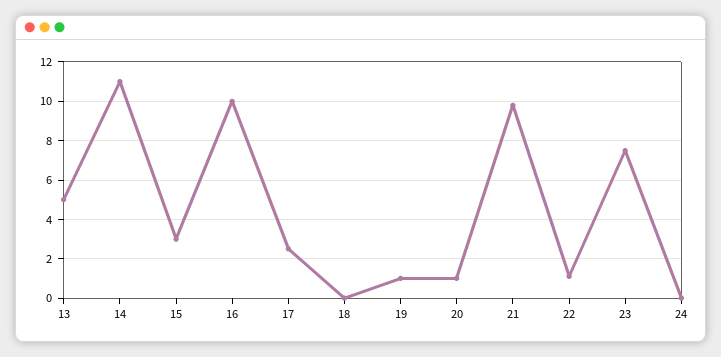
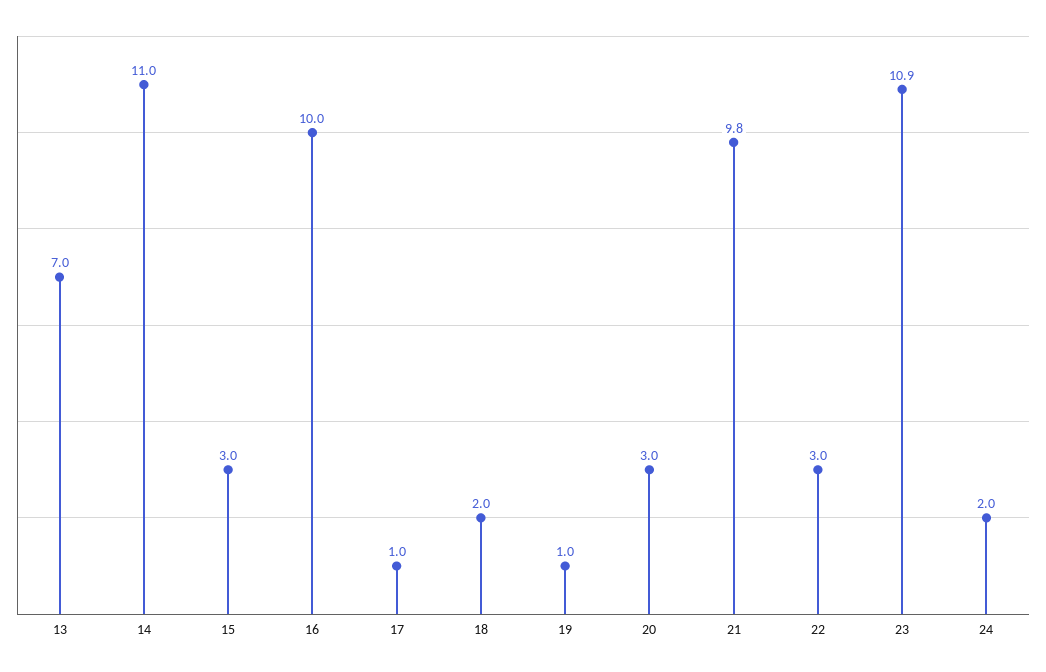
13: 5 -> 7
17: 2.5 -> 1
18: 0 -> 2
20: 1 -> 3
22: 1 -> 3
23: 7.5 -> 10.9
24: 0 -> 2

